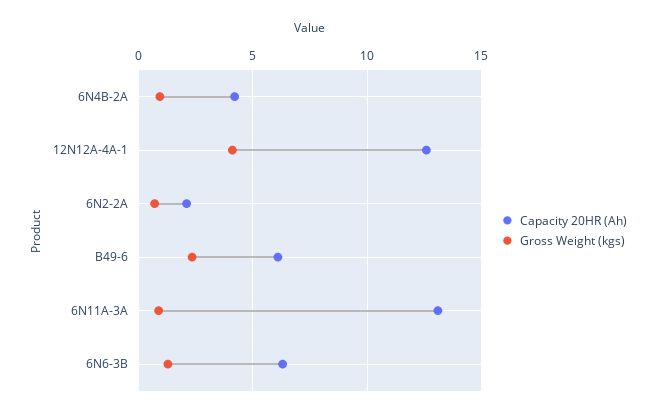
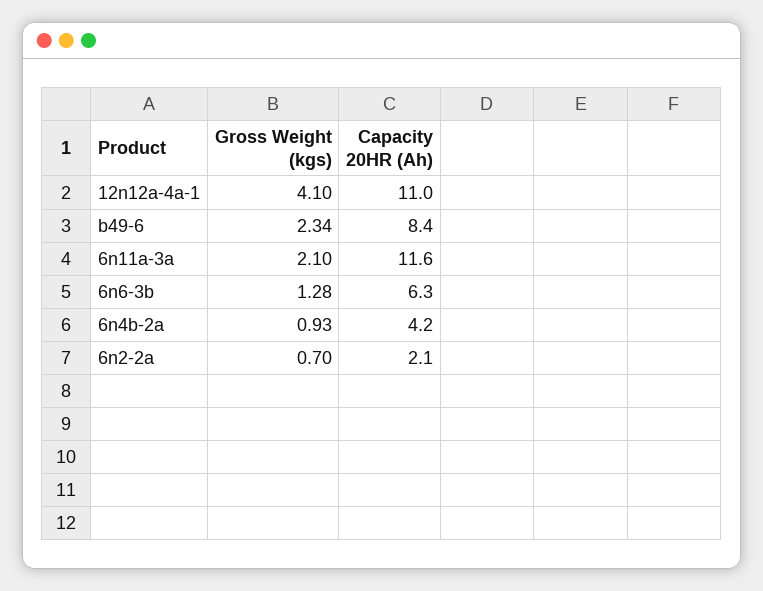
Capacity 20HR (Ah), 12N12A-4A-1: 12.5 -> 11
Capacity 20HR (Ah), B49-6: 6 -> 8.4
Capacity 20HR (Ah), 6N11A-3A: 13 -> 11.6
Gross Weight (kgs), 6N11A-3A: 1 -> 2.1

